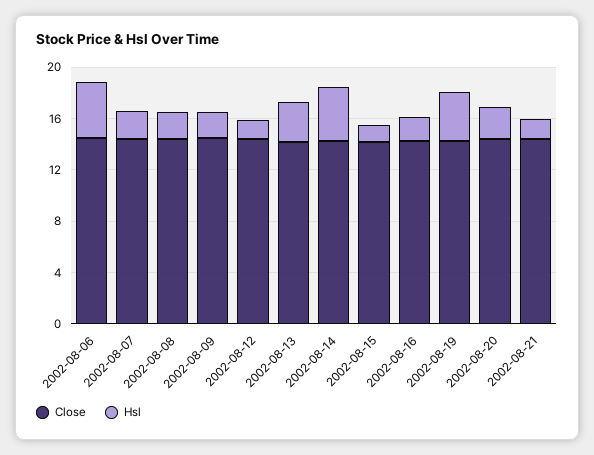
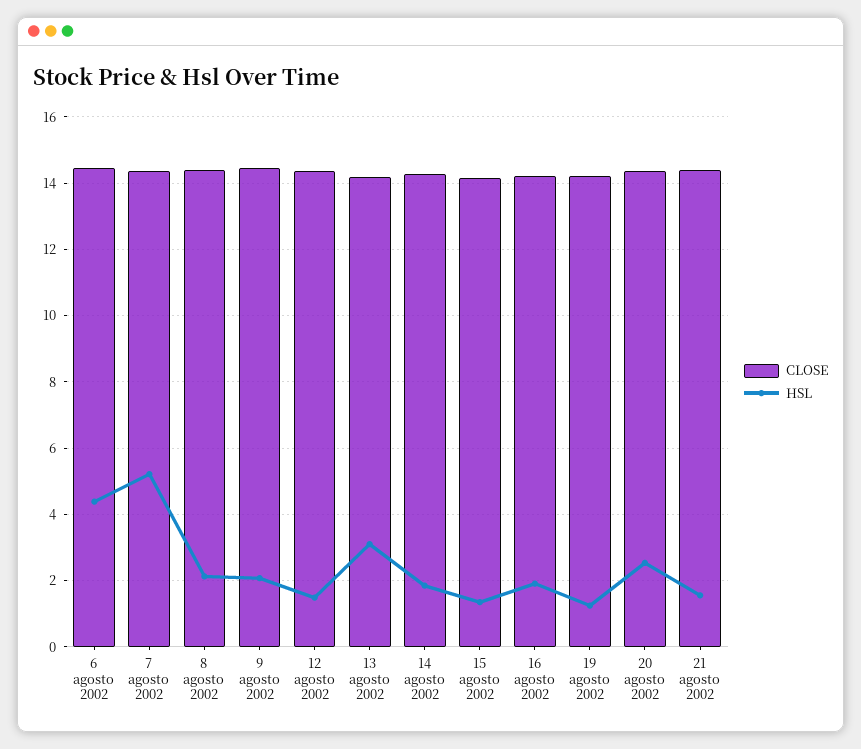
Hsl, 2002-08-07: 2 -> 5.2
Hsl, 2002-08-14: 4 -> 1.8
Hsl, 2002-08-19: 4 -> 1.2

